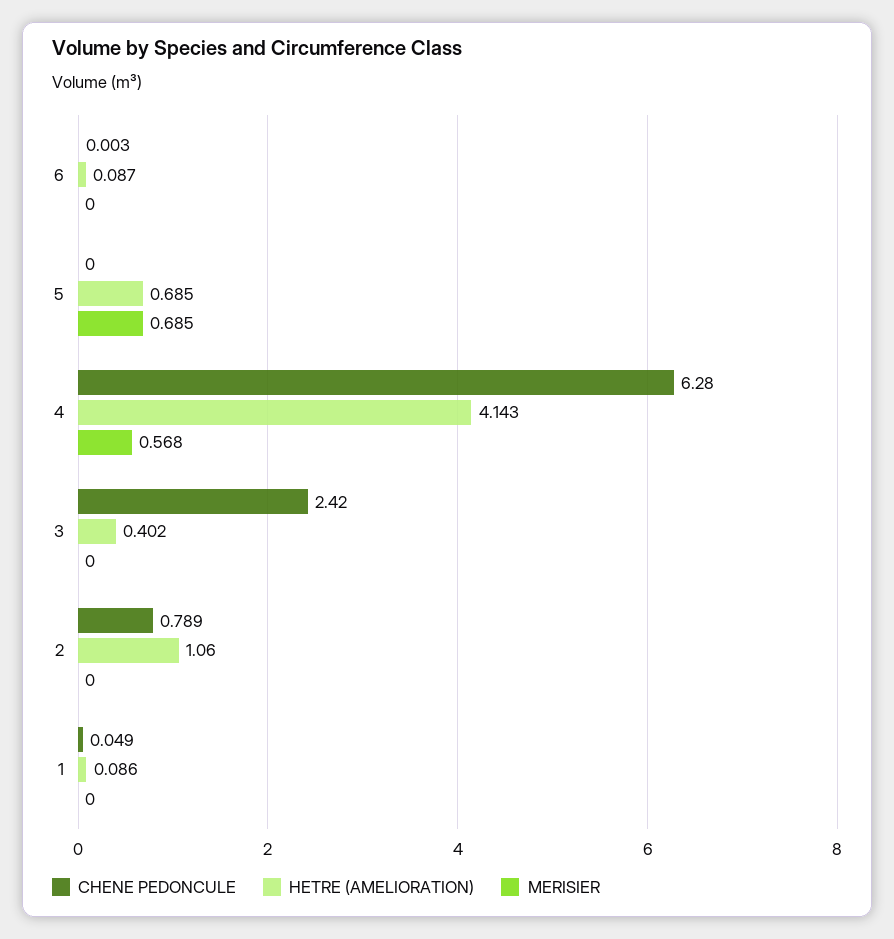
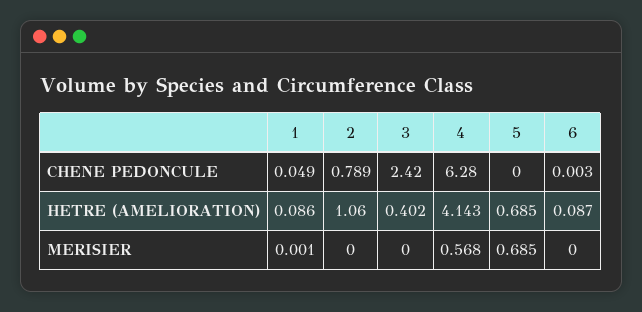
MERISIER, 1: 0 -> 0.001

